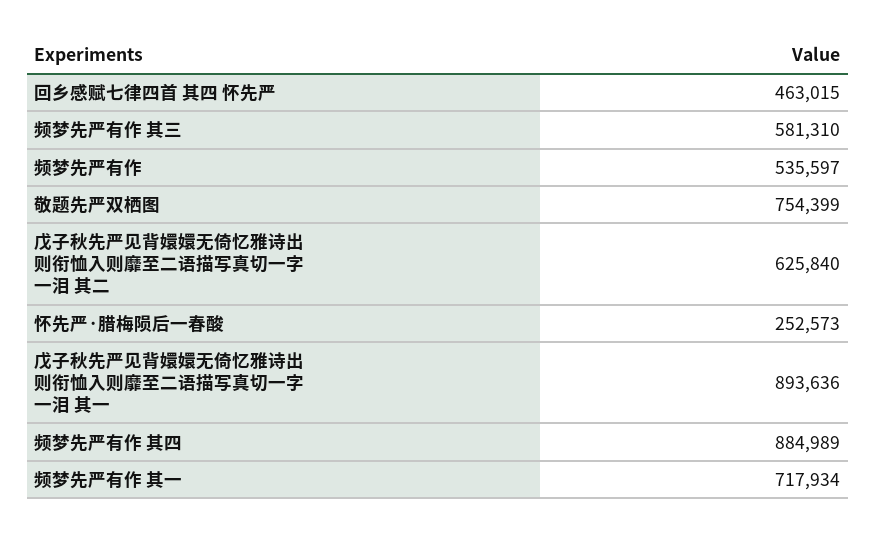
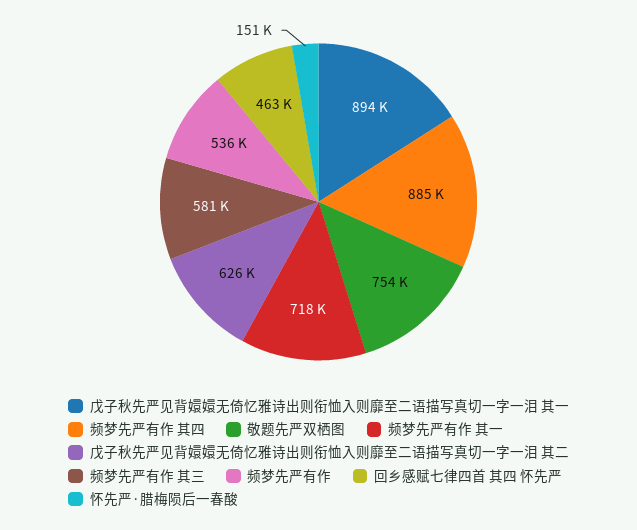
怀先严·腊梅陨后一春酸: 252573 -> 151000

